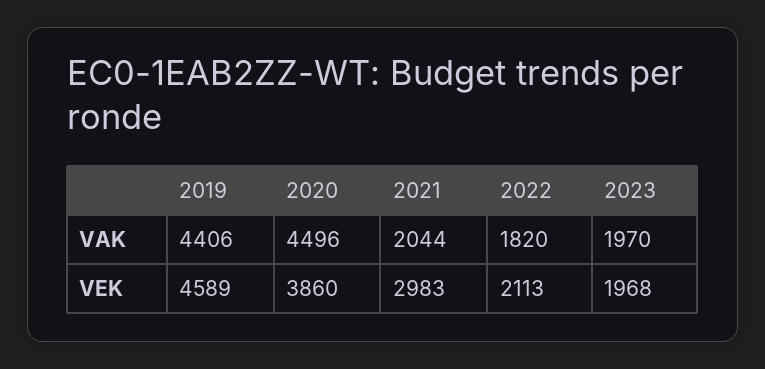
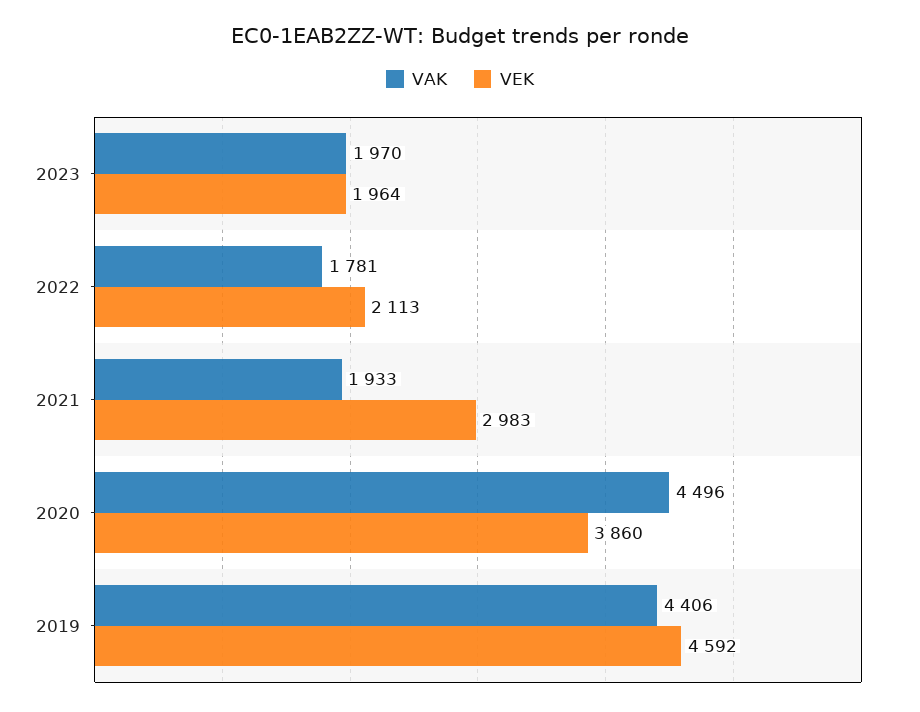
VAK, 2021: 2044 -> 1933
VAK, 2022: 1820 -> 1781
VEK, 2019: 4589 -> 4592
VEK, 2023: 1968 -> 1964

